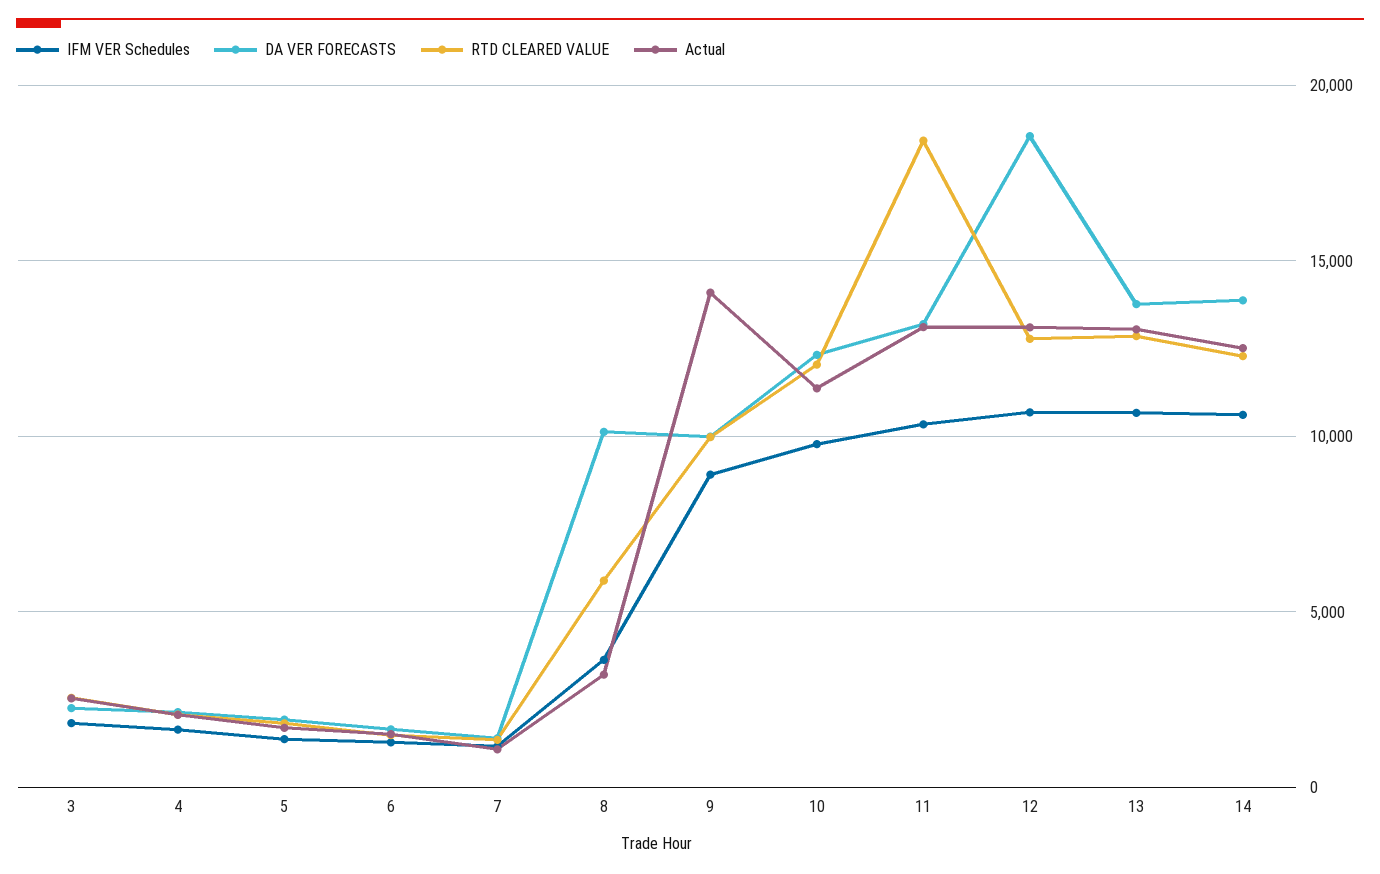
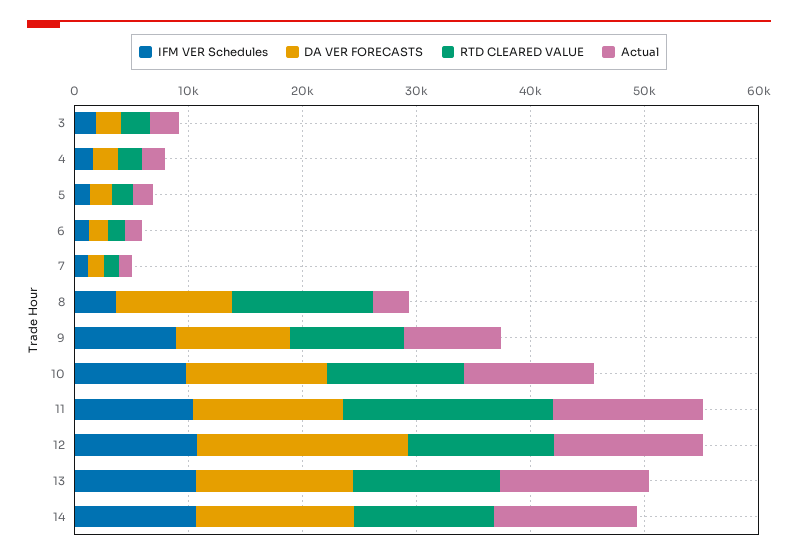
RTD CLEARED VALUE, 8: 6000 -> 12000
Actual, 9: 14000 -> 8000

